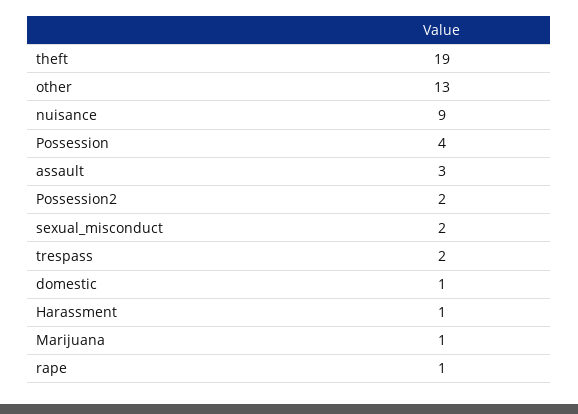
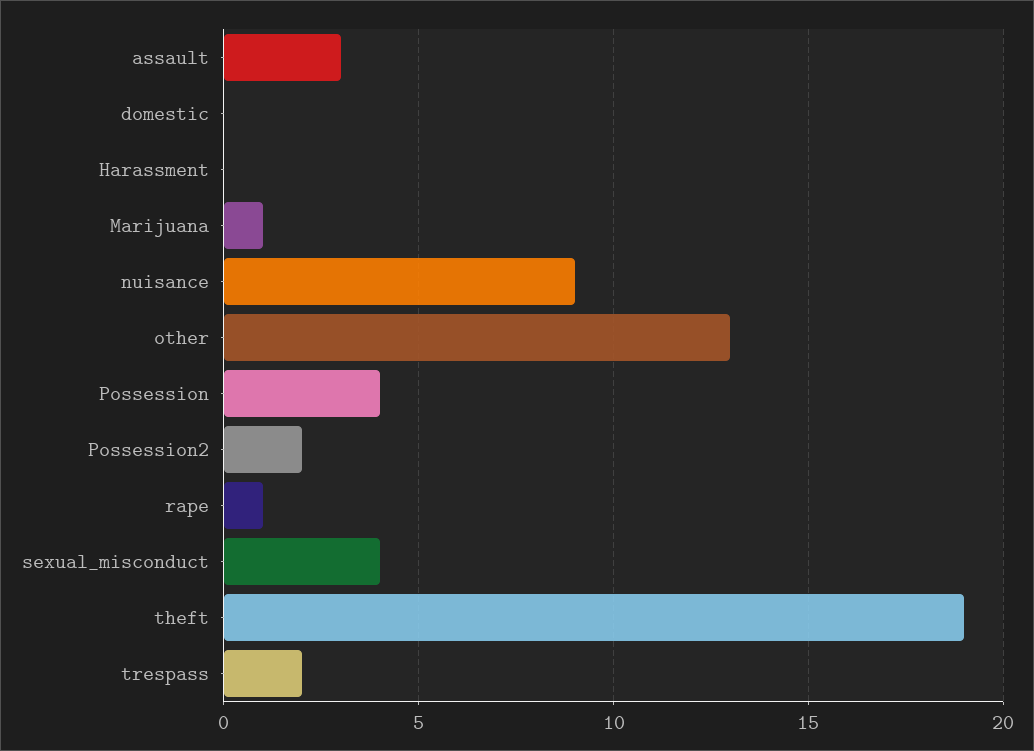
sexual_misconduct: 2 -> 4
domestic: 1 -> 0
Harassment: 1 -> 0

